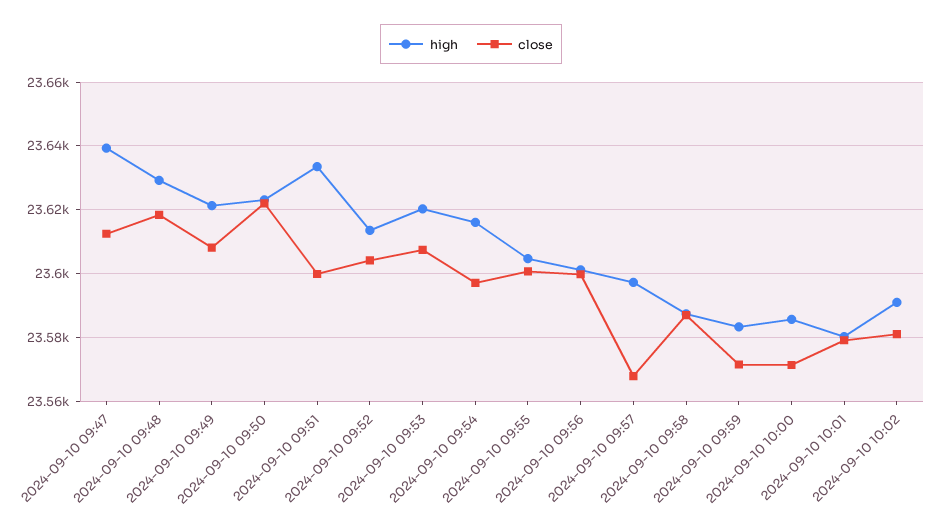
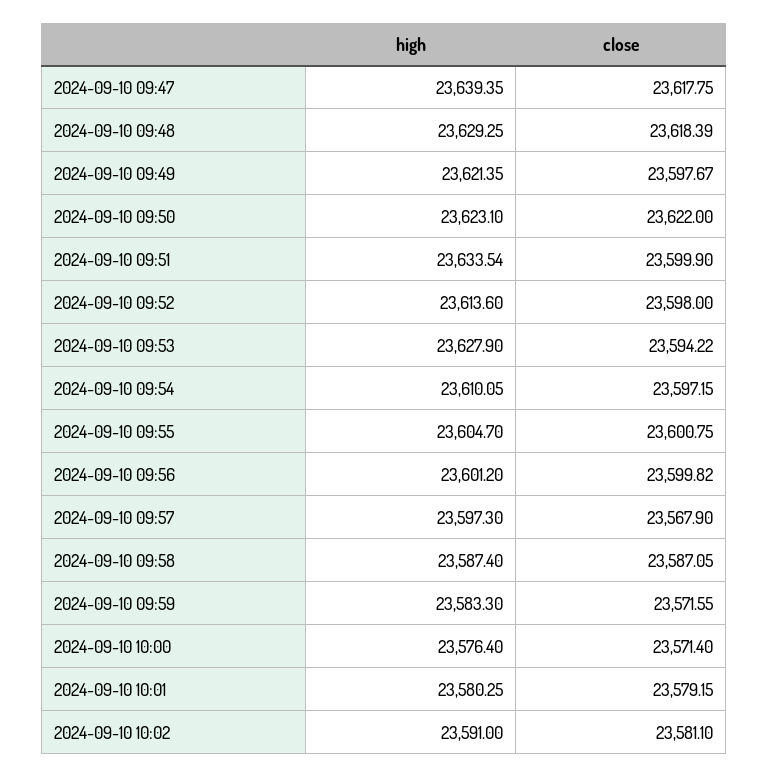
close, 2024-09-10 09:47: 23612 -> 23617.75
close, 2024-09-10 09:49: 23608 -> 23597.67
close, 2024-09-10 09:52: 23604 -> 23598
high, 2024-09-10 09:53: 23620 -> 23627.9
close, 2024-09-10 09:53: 23608 -> 23594.22
high, 2024-09-10 09:54: 23616 -> 23610.05
high, 2024-09-10 10:00: 23586 -> 23576.4

